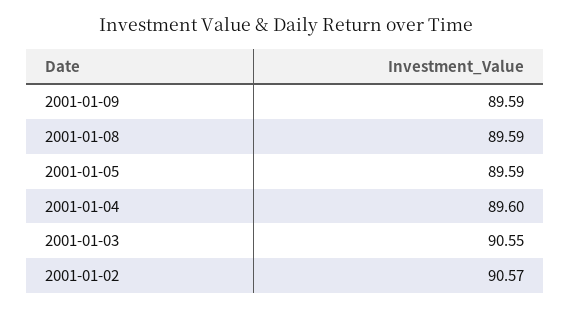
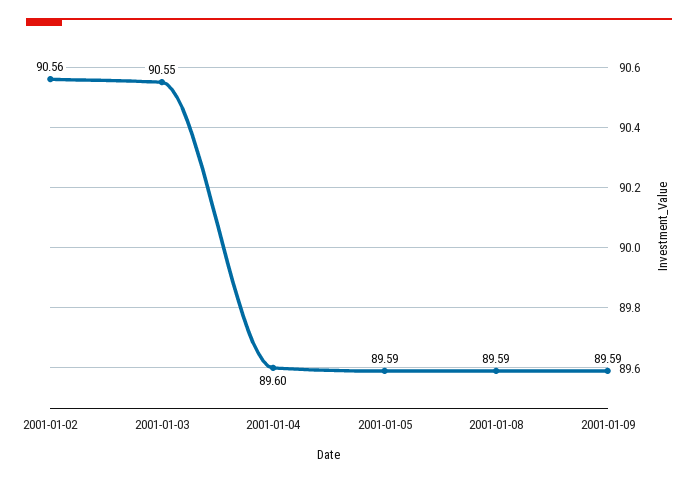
2001-01-02: 90.57 -> 90.56

